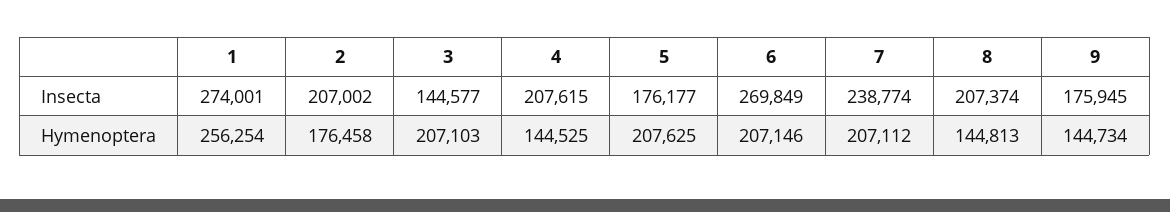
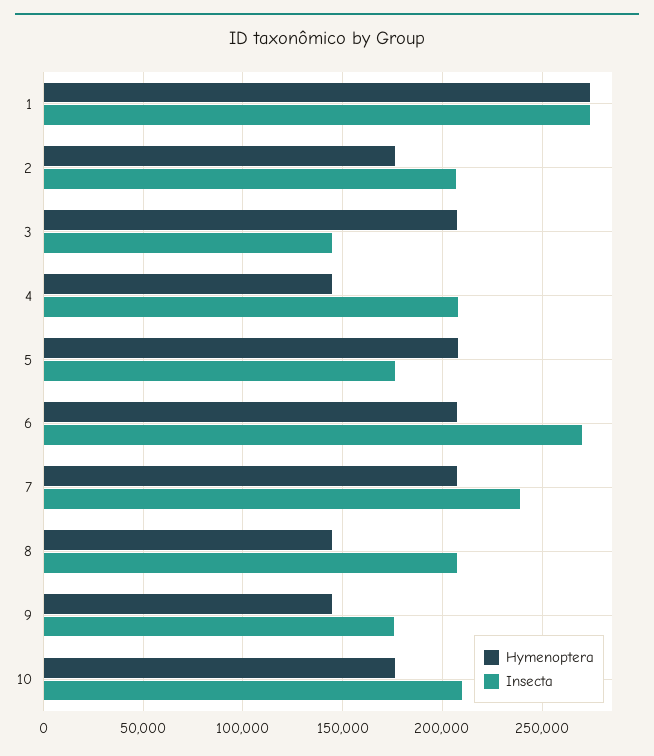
Hymenoptera, 1: 256254 -> 275000
Hymenoptera, 10: none -> 175000
Insecta, 10: none -> 210000

